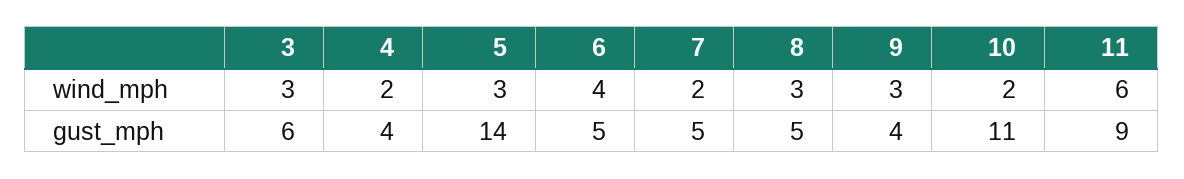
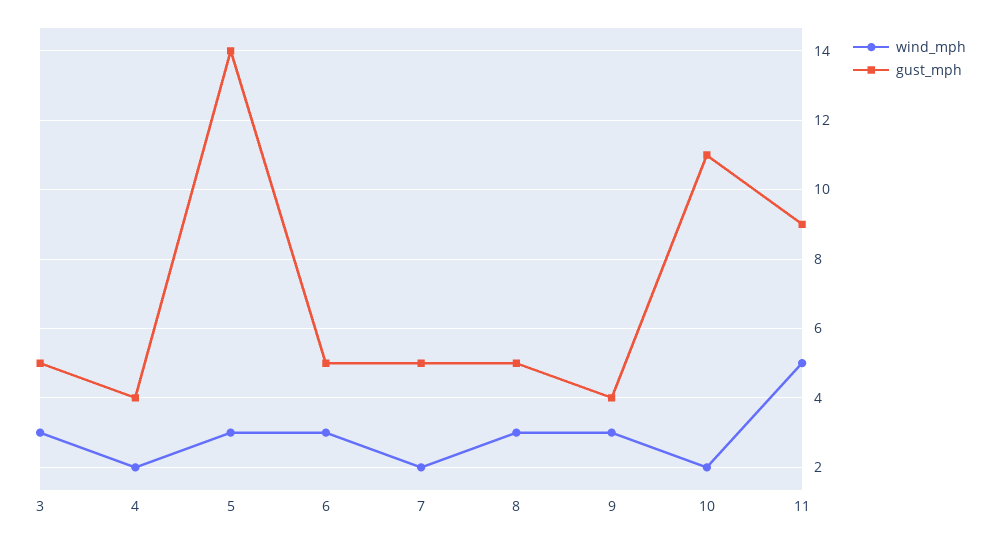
wind_mph, 6: 4 -> 3
wind_mph, 11: 6 -> 5
gust_mph, 3: 6 -> 5

